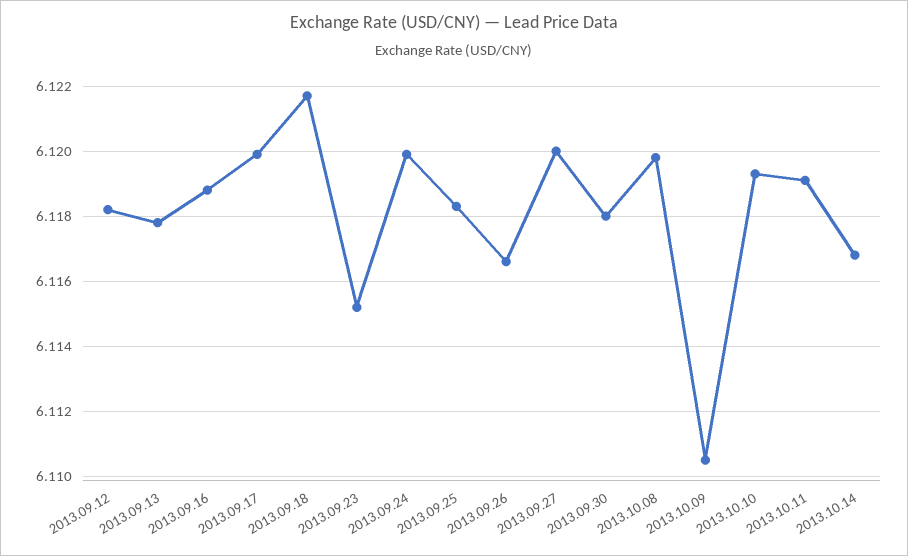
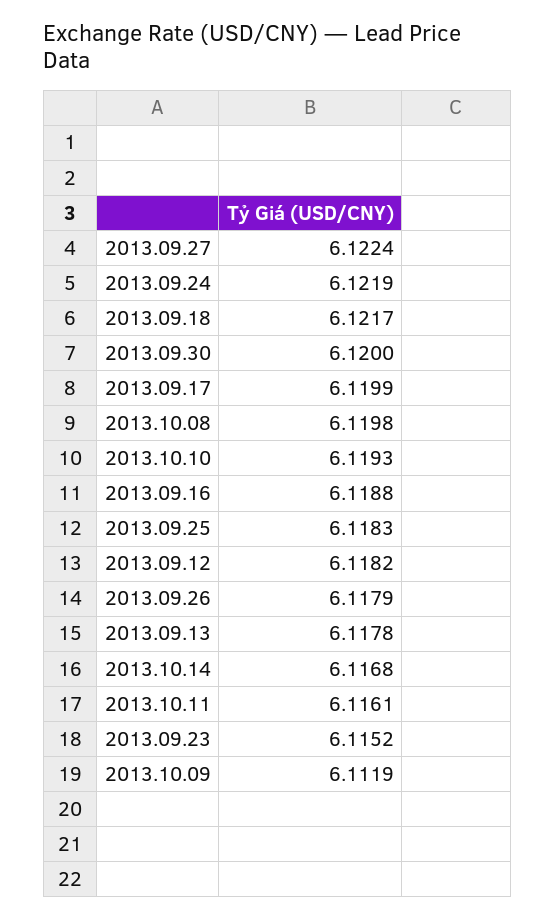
2013.09.24: 6.12 -> 6.1219
2013.09.26: 6.1165 -> 6.1179
2013.09.27: 6.12 -> 6.1224
2013.09.30: 6.118 -> 6.12
2013.10.09: 6.1105 -> 6.1119
2013.10.11: 6.119 -> 6.1161

